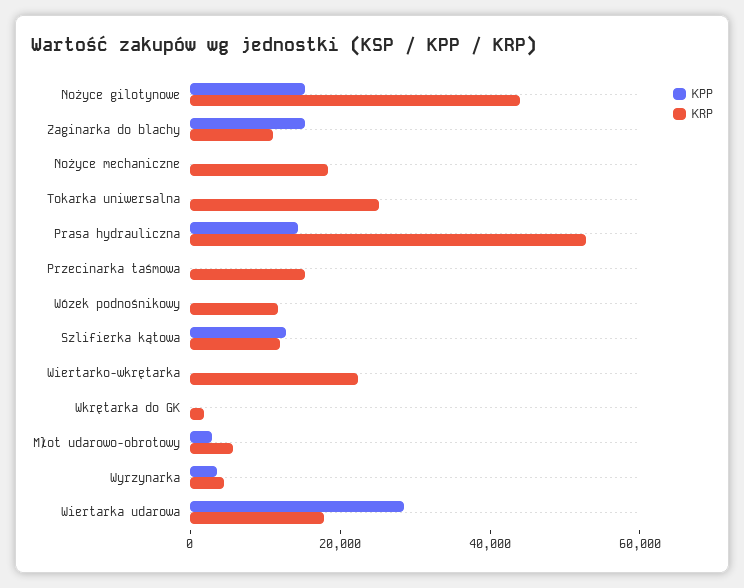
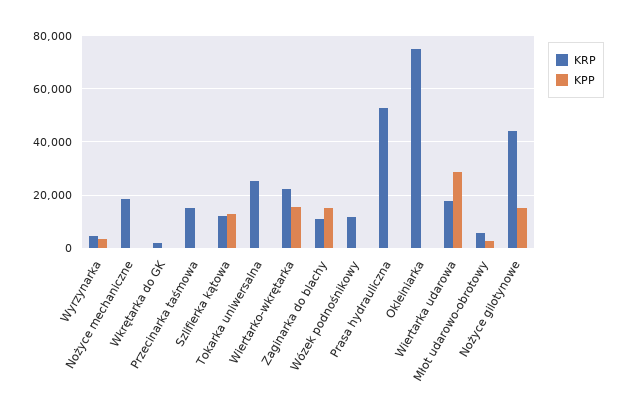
KPP, Prasa hydrauliczna: 15000 -> 0
KPP, Wiertarko-wkrętarka: 0 -> 15000
KRP, Okleiniarka: none -> 75000
KPP, Okleiniarka: none -> 0

